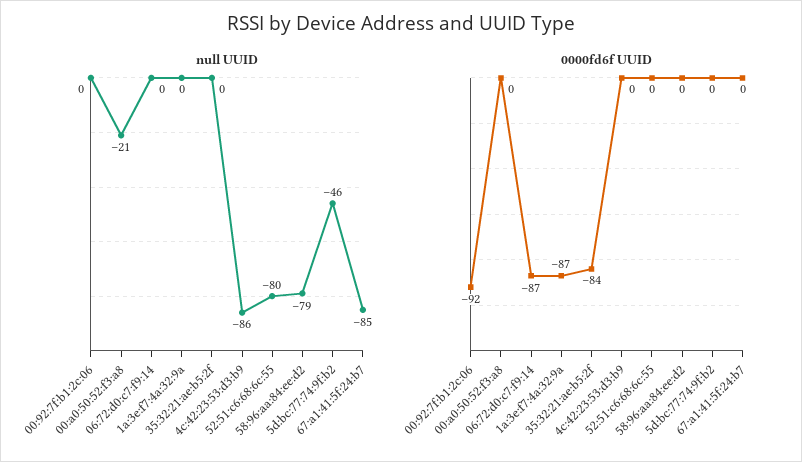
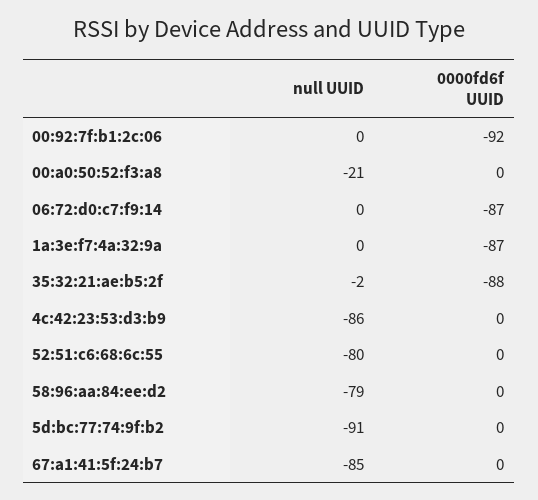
null UUID, 35:32:21:ae:b5:2f: 0 -> -2
null UUID, 5d:bc:77:74:9f:b2: -46 -> -91
0000fd6f UUID, 35:32:21:ae:b5:2f: -84 -> -88

